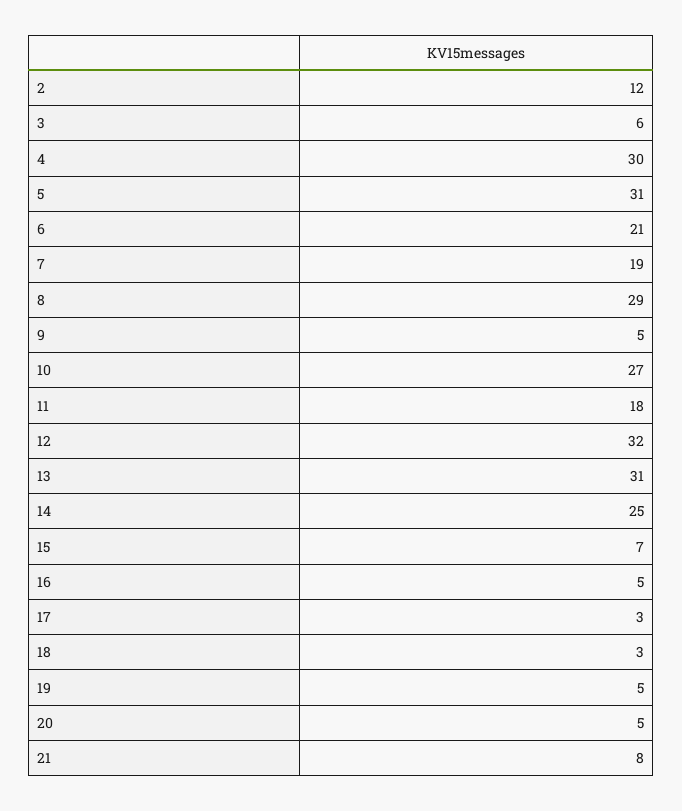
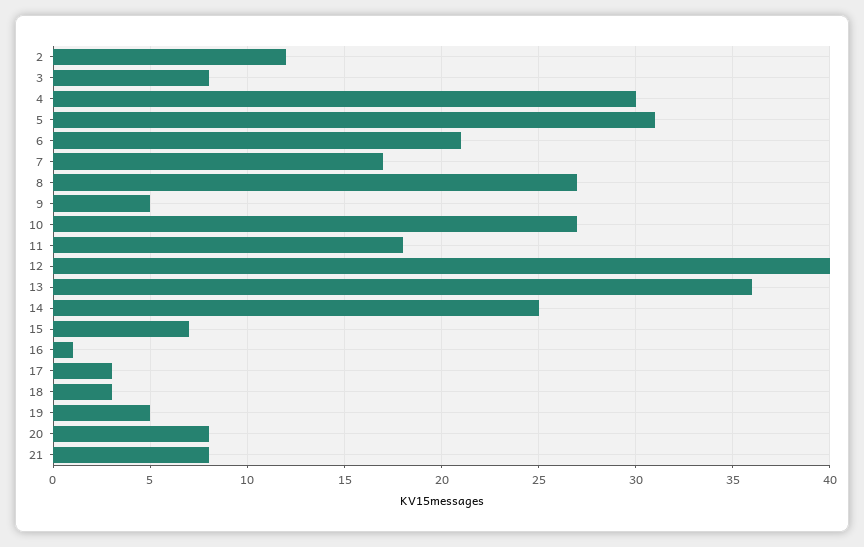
3: 6 -> 8
7: 19 -> 17
8: 29 -> 27
12: 32 -> 40
13: 31 -> 36
16: 5 -> 1
20: 5 -> 8

